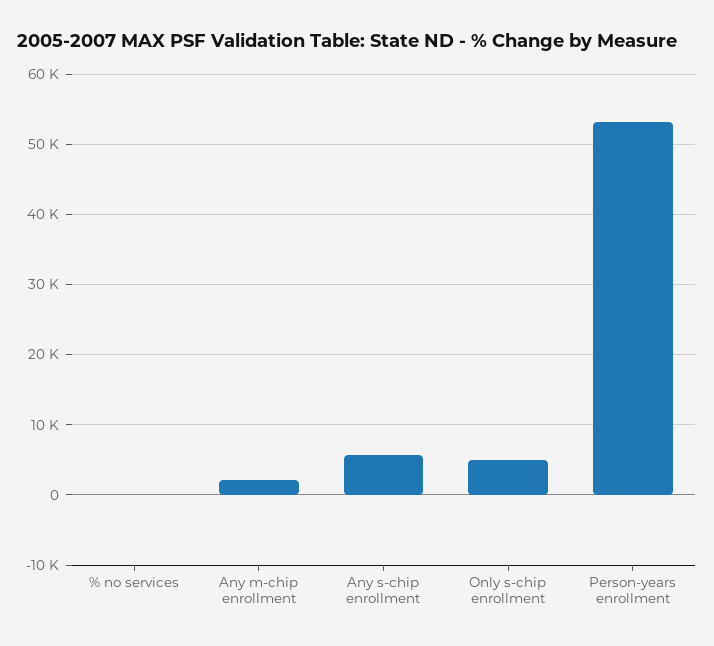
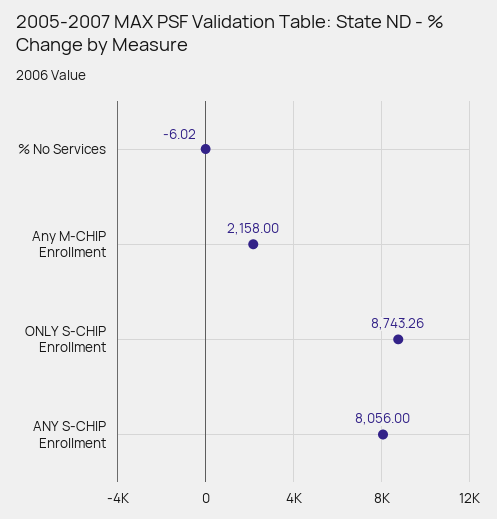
Any s-chip enrollment: 6000 -> 8056
Only s-chip enrollment: 5000 -> 8743.26
Person-years enrollment: 53000 -> none

